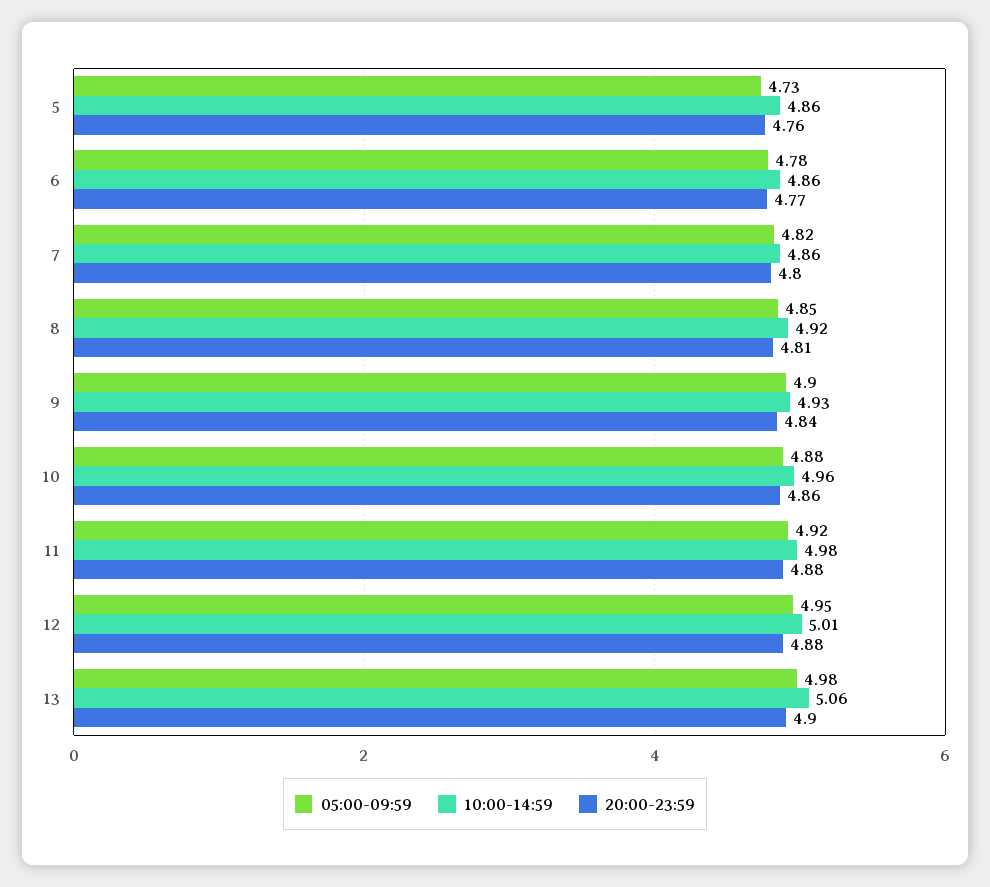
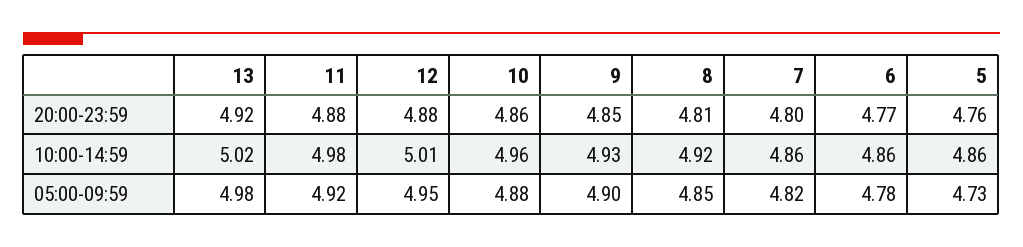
20:00-23:59, 9: 4.84 -> 4.85
10:00-14:59, 13: 5.06 -> 5.02
20:00-23:59, 13: 4.9 -> 4.92

